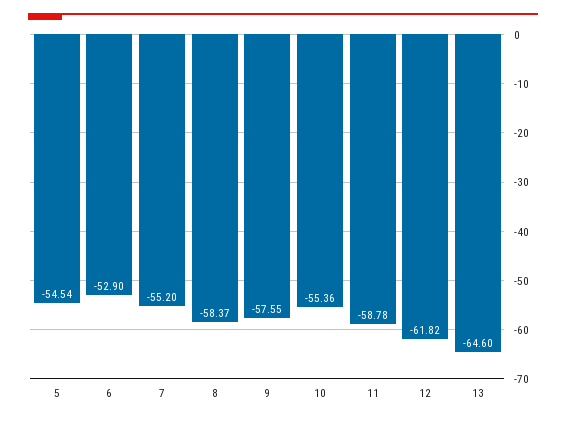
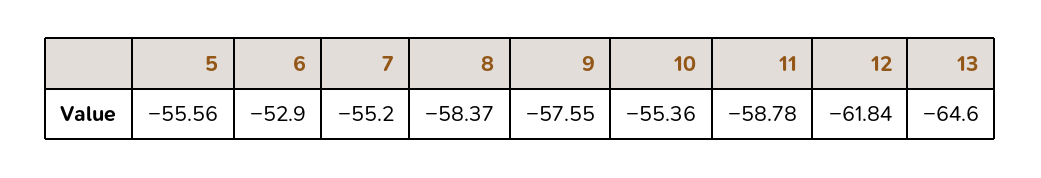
5: -54.54 -> -55.56
12: -61.82 -> -61.84

